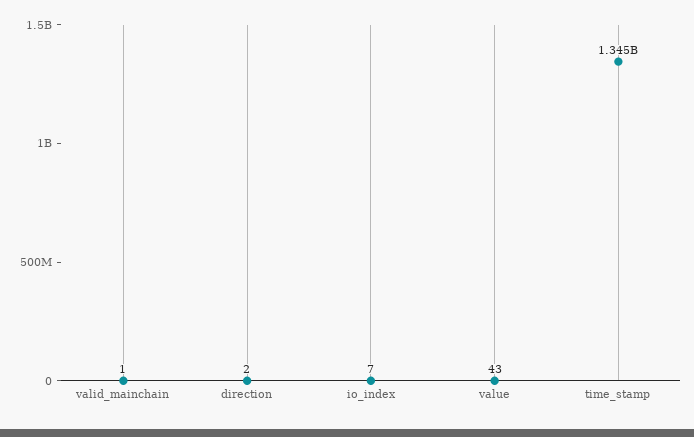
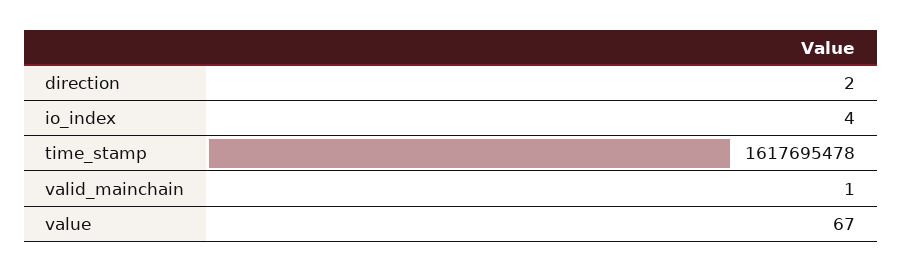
io_index: 7 -> 4
value: 43 -> 67
time_stamp: 1345000000 -> 1617695478

